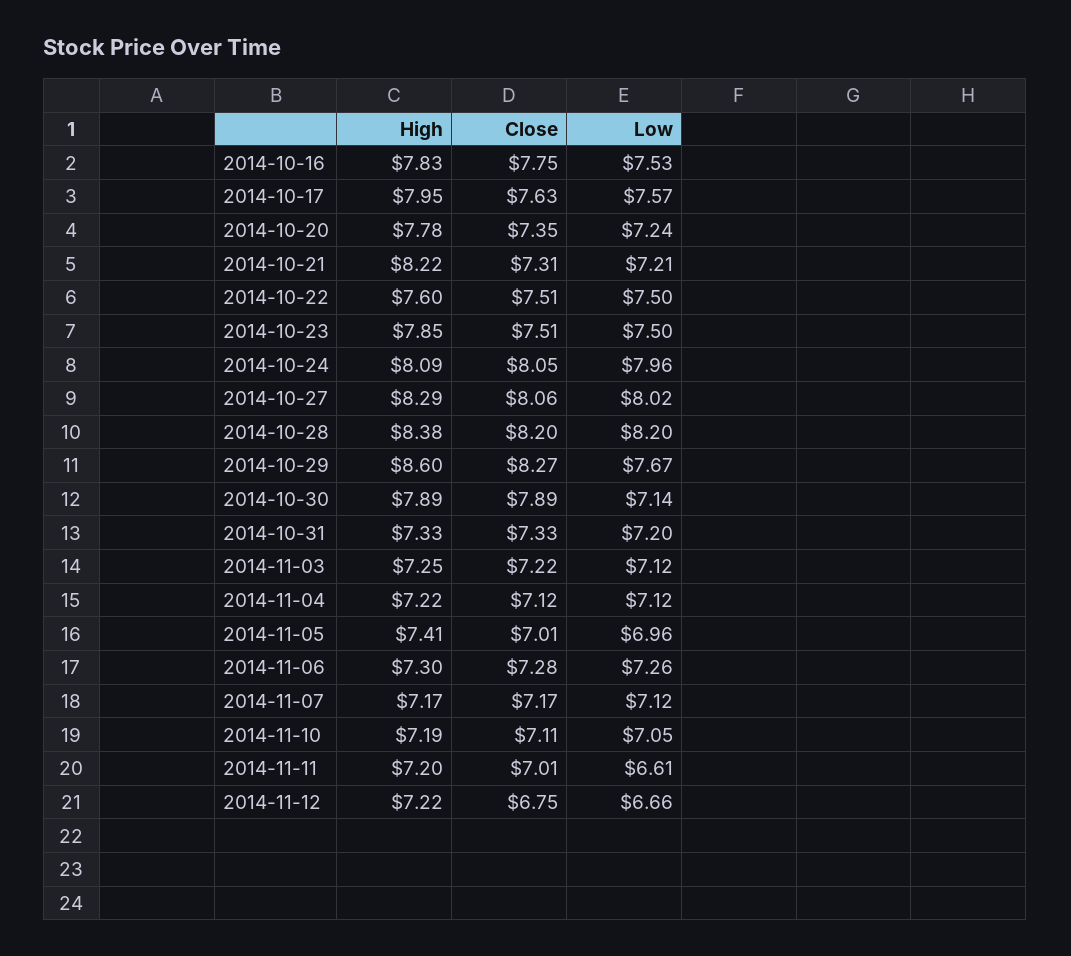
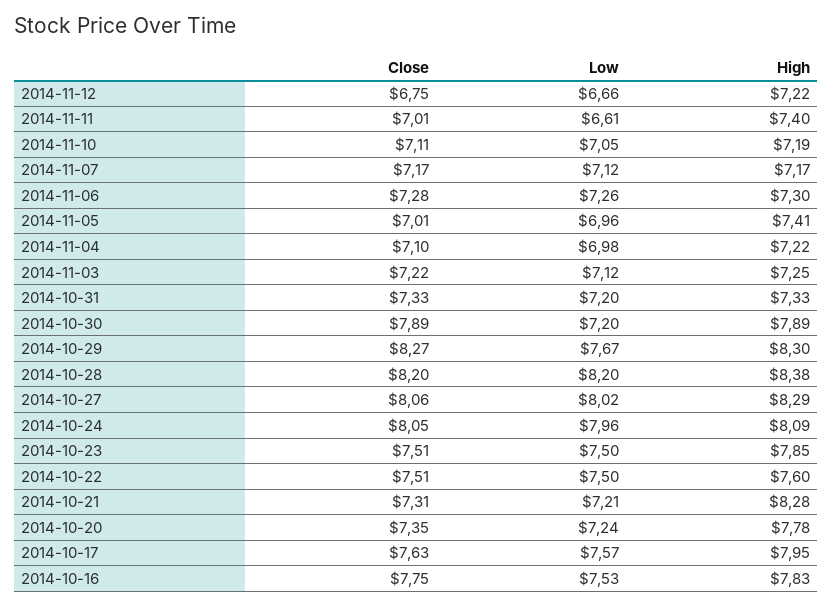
High, 2014-10-21: 8.22 -> 8.28
High, 2014-10-29: 8.6 -> 8.3
Low, 2014-10-30: 7.14 -> 7.2
Close, 2014-11-04: 7.12 -> 7.1
Low, 2014-11-04: 7.12 -> 6.98
High, 2014-11-11: 7.2 -> 7.4

